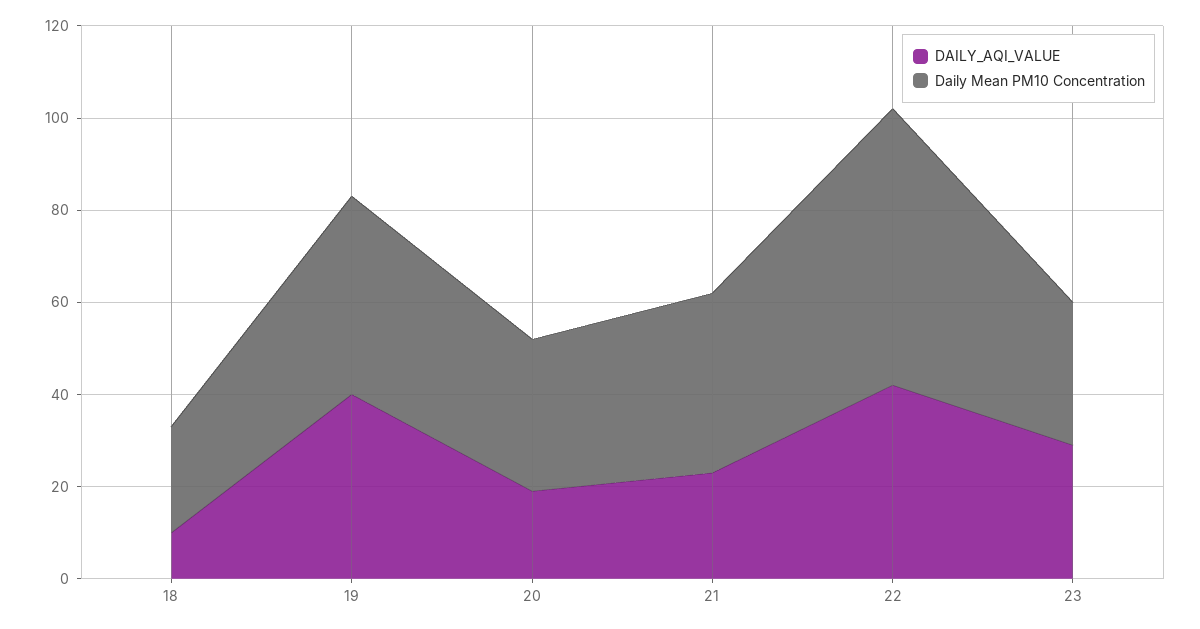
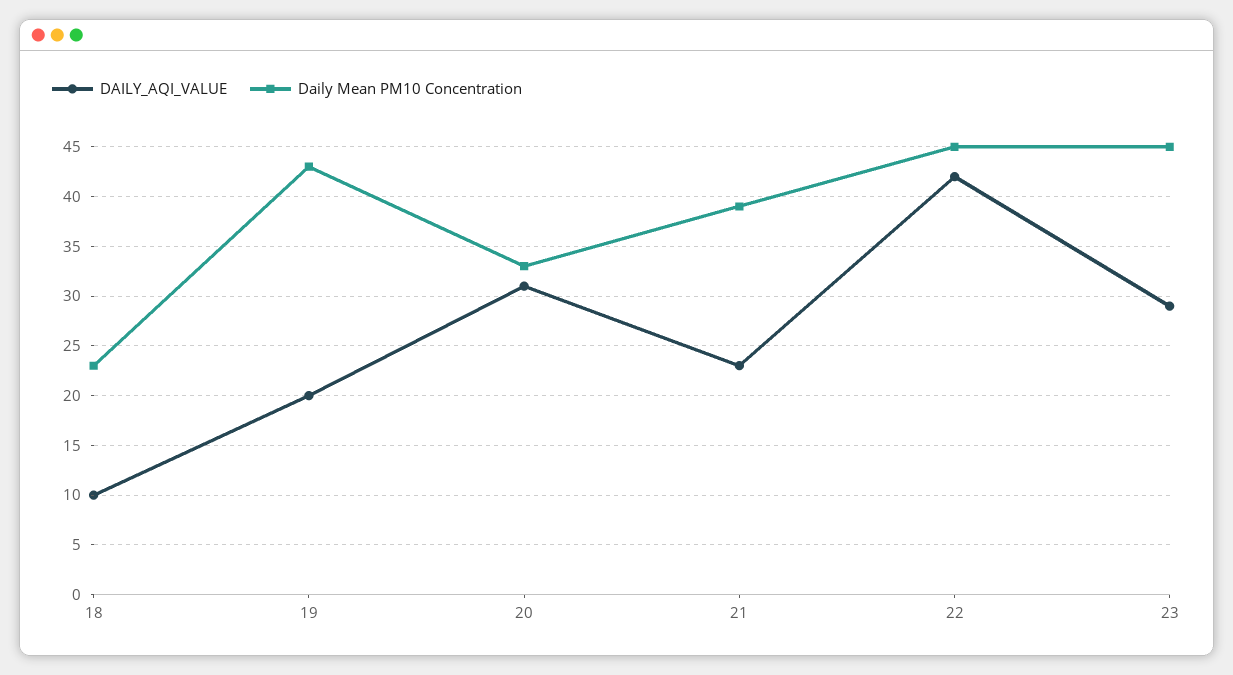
DAILY_AQI_VALUE, 19: 40 -> 20
DAILY_AQI_VALUE, 20: 20 -> 31
Daily Mean PM10 Concentration, 22: 60 -> 45
Daily Mean PM10 Concentration, 23: 30 -> 45

